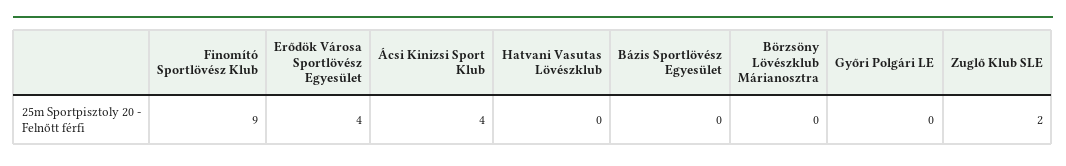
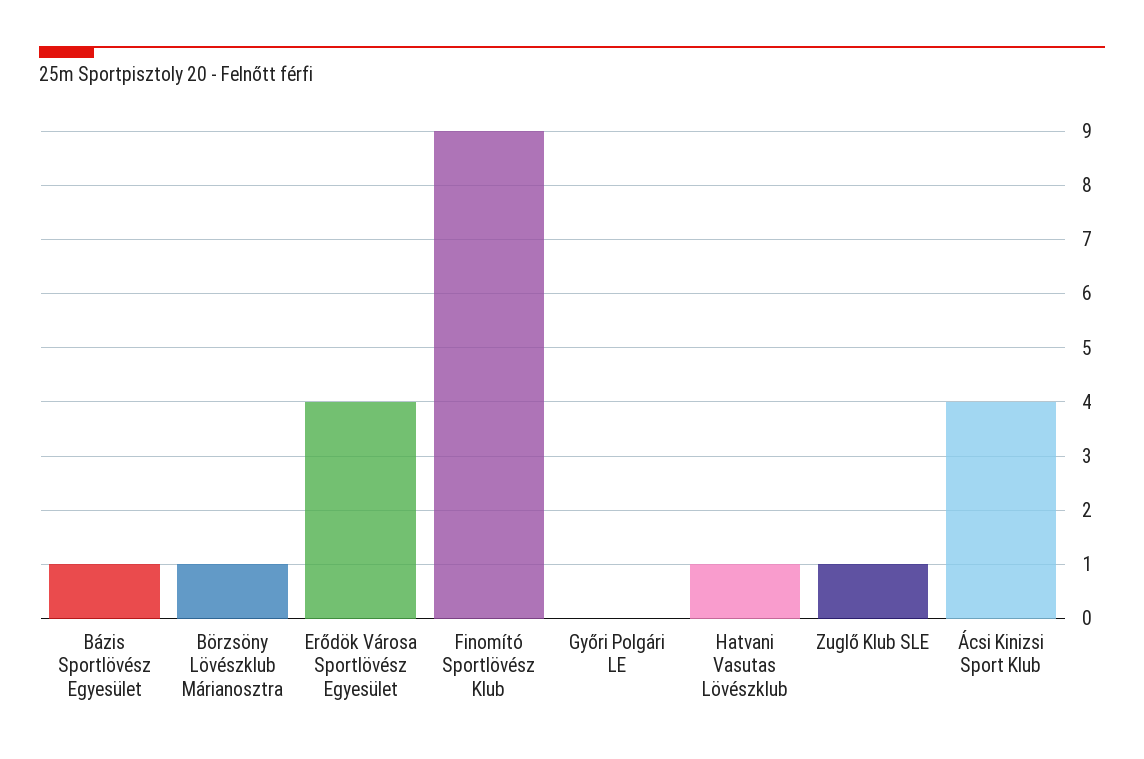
Hatvani Vasutas Lövészklub: 0 -> 1
Bázis Sportlövész Egyesület: 0 -> 1
Börzsöny Lövészklub Márianosztra: 0 -> 1
Zuglő Klub SLE: 2 -> 1

